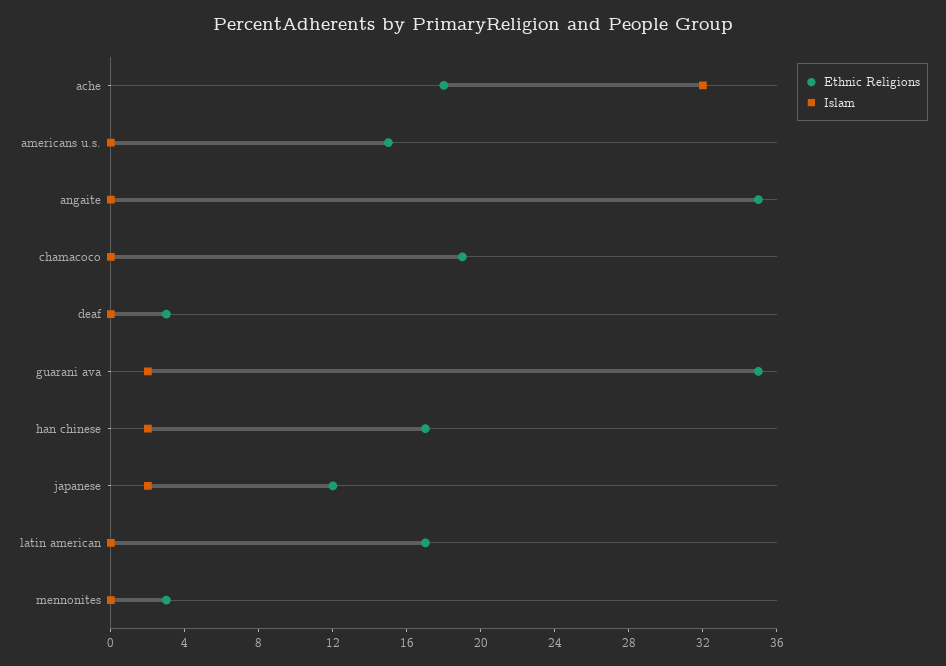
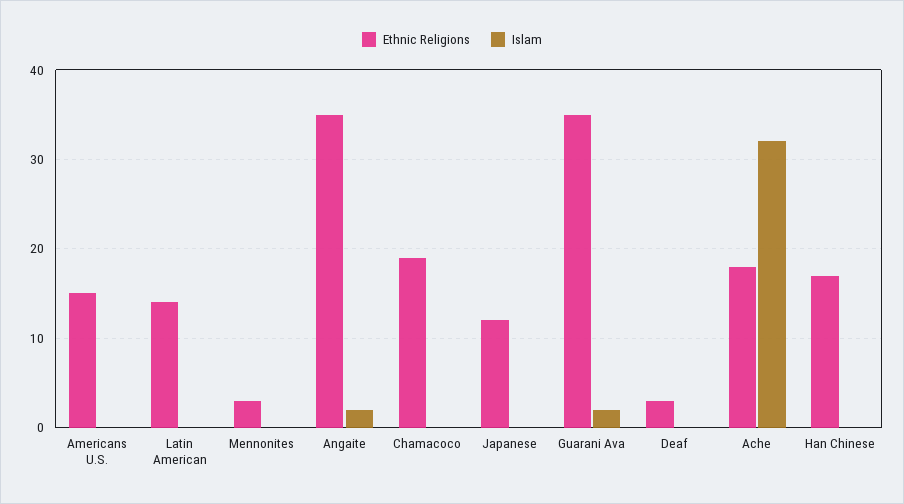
Islam, angaite: 0 -> 2
Islam, han chinese: 2 -> 0
Islam, japanese: 2 -> 0
Ethnic Religions, latin american: 17 -> 14

